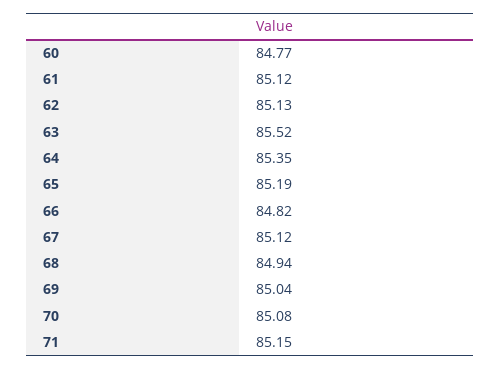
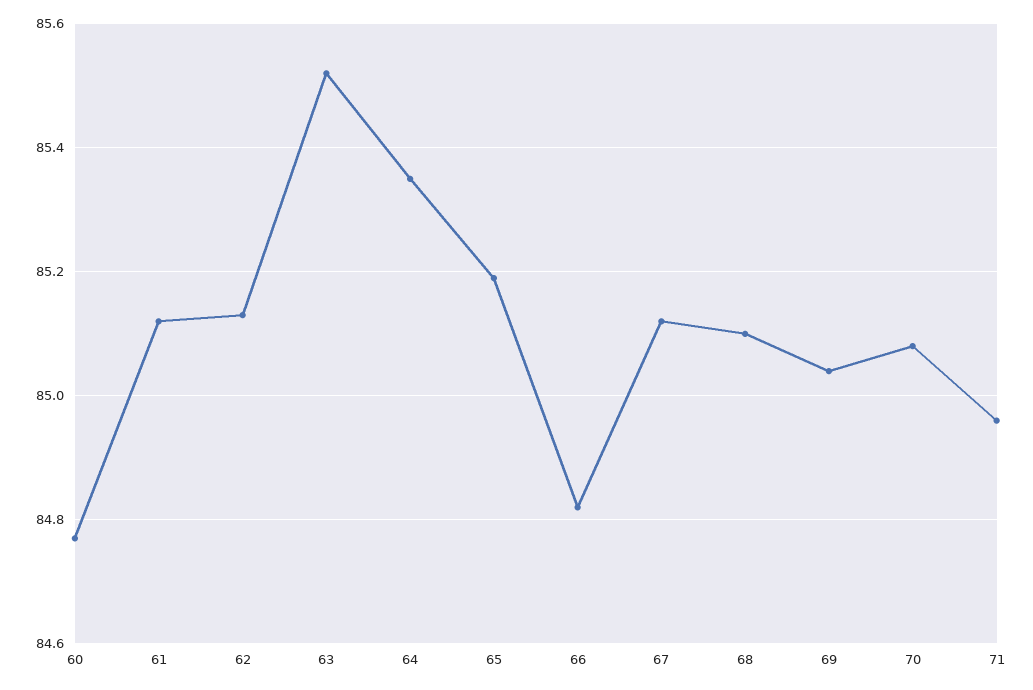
68: 84.94 -> 85.1
71: 85.15 -> 84.95

